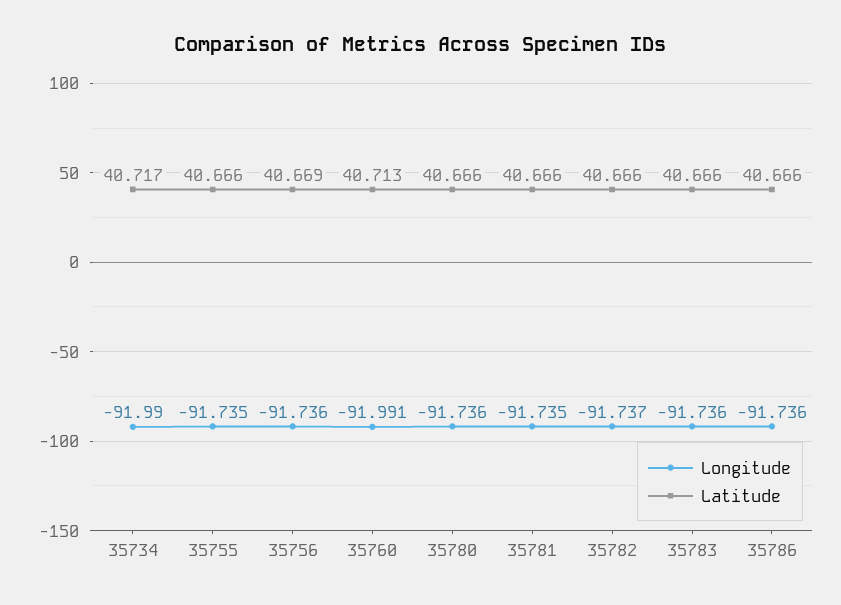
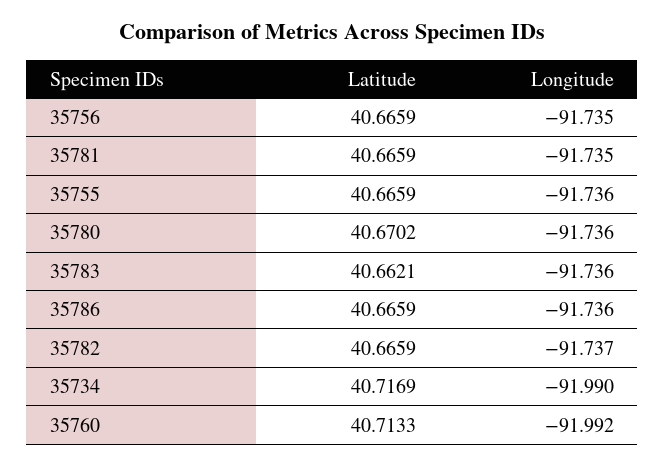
Longitude, 35755: -91.735 -> -91.736
Longitude, 35756: -91.736 -> -91.735
Latitude, 35756: 40.669 -> 40.6659
Longitude, 35760: -91.991 -> -91.992
Latitude, 35780: 40.666 -> 40.6702
Latitude, 35783: 40.666 -> 40.6621

